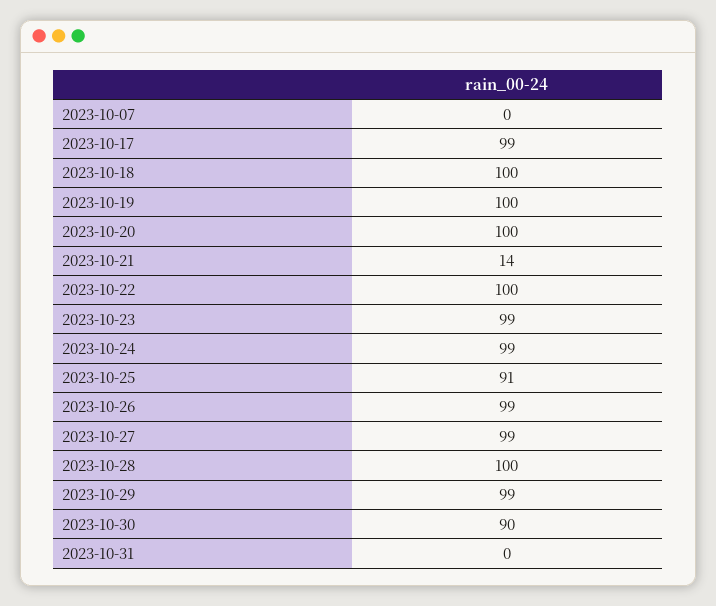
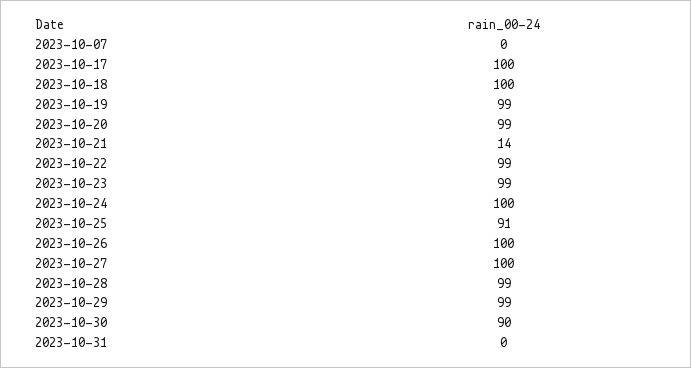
2023-10-17: 99 -> 100
2023-10-19: 100 -> 99
2023-10-20: 100 -> 99
2023-10-22: 100 -> 99
2023-10-24: 99 -> 100
2023-10-26: 99 -> 100
2023-10-27: 99 -> 100
2023-10-28: 100 -> 99

